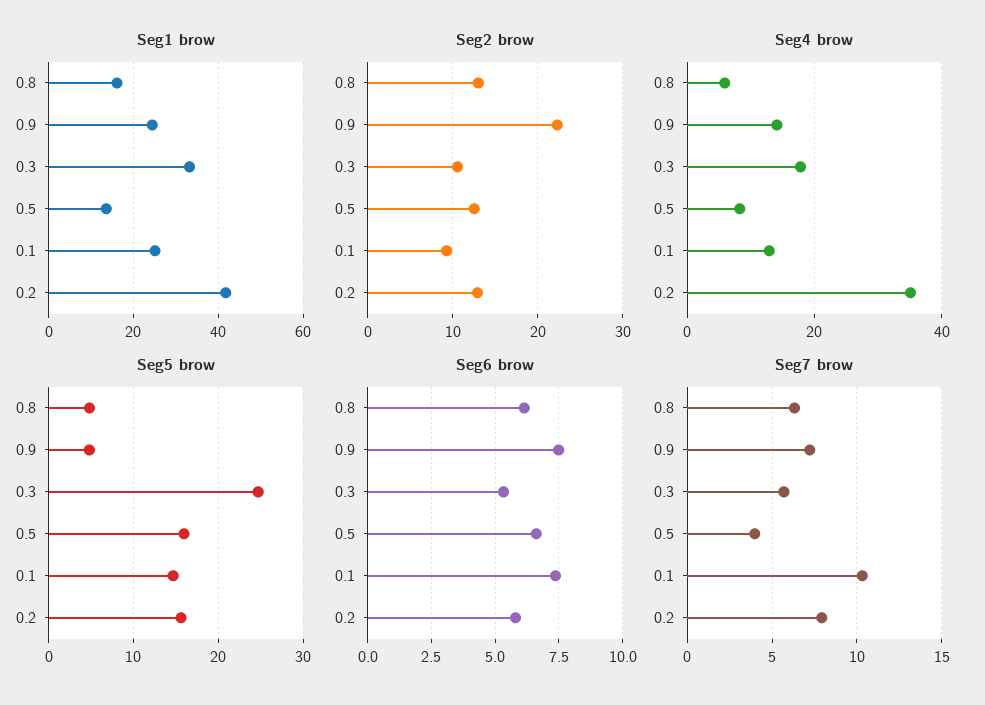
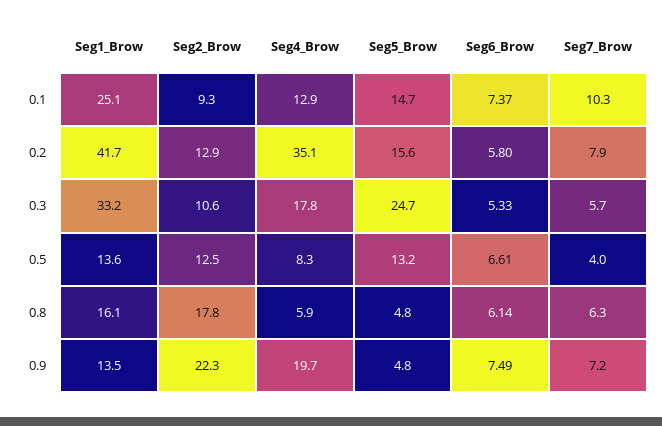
Seg1 brow, 0.9: 24 -> 13.5
Seg2 brow, 0.8: 13 -> 17.8
Seg4 brow, 0.9: 14 -> 19.7
Seg5 brow, 0.5: 16 -> 13.2

